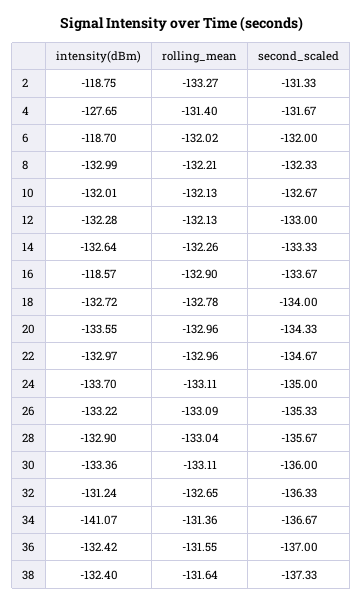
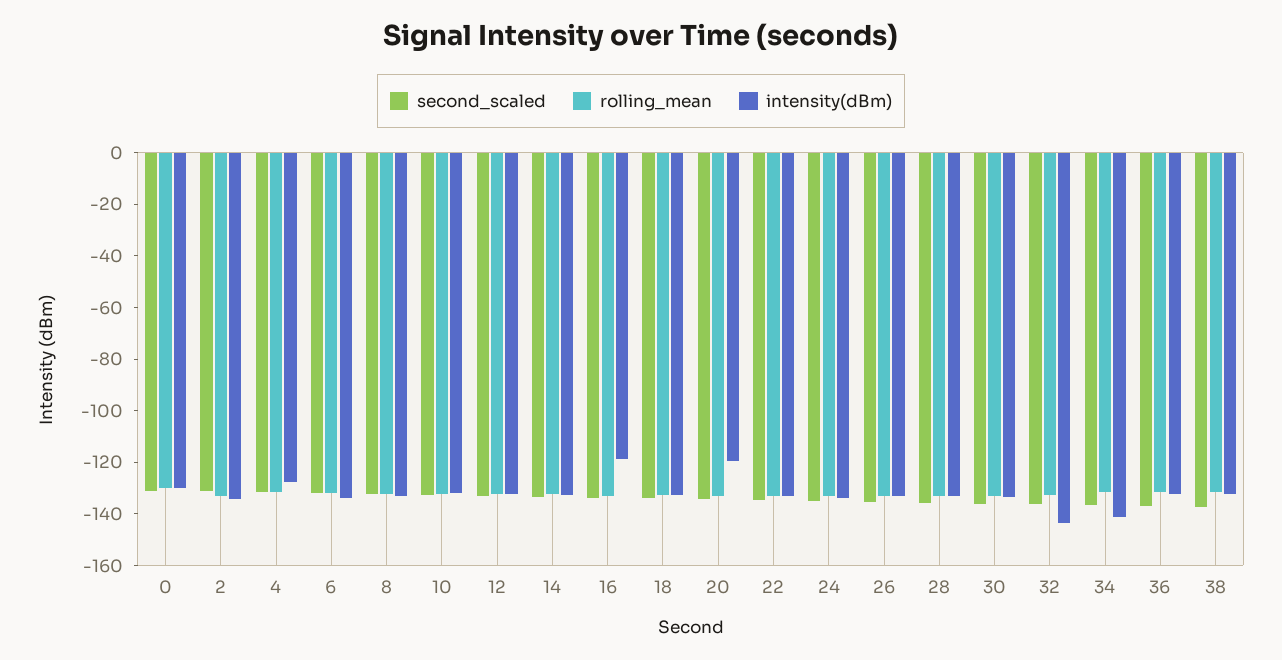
intensity(dBm), 2: -118.75 -> -135
intensity(dBm), 6: -118.7 -> -135
intensity(dBm), 20: -133.55 -> -120
intensity(dBm), 32: -131.24 -> -145
second_scaled, 0: none -> -130
rolling_mean, 0: none -> -130
intensity(dBm), 0: none -> -130

